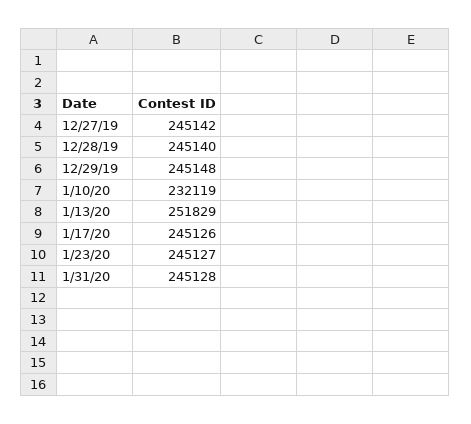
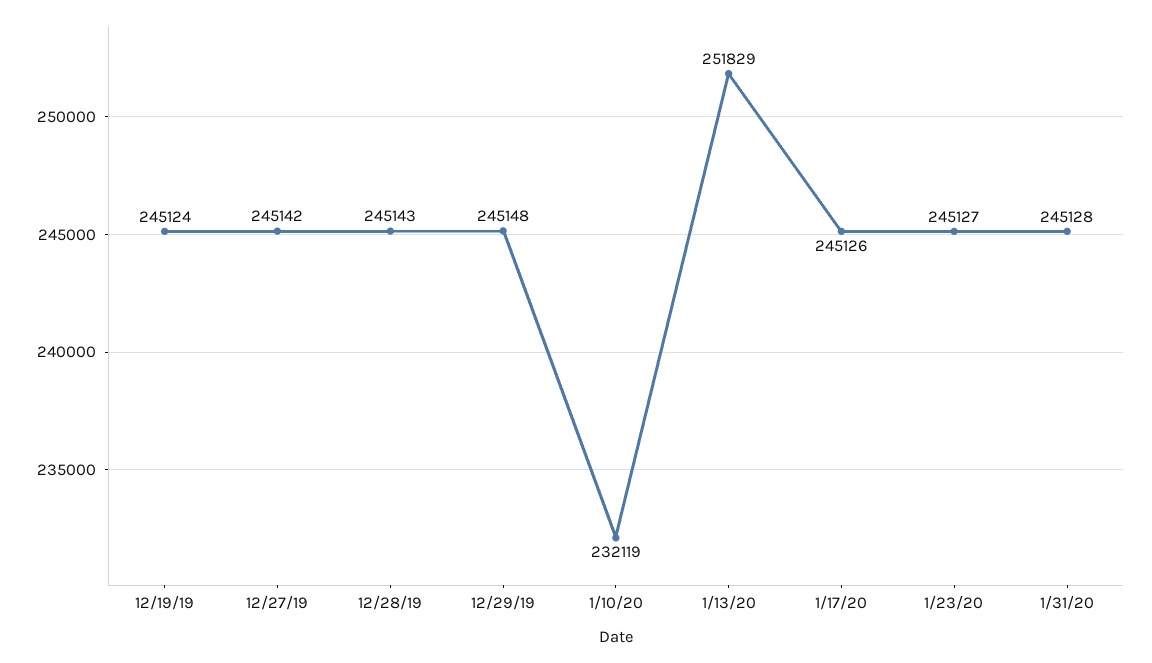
12/28/19: 245140 -> 245143
12/19/19: none -> 245124

